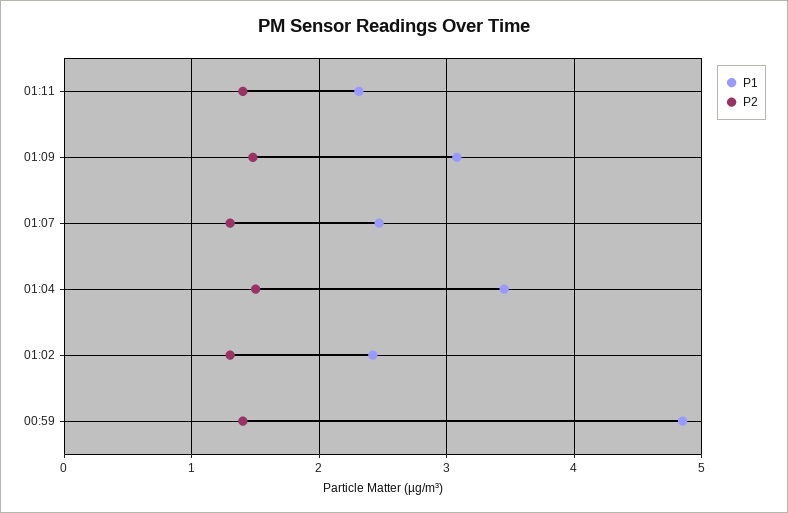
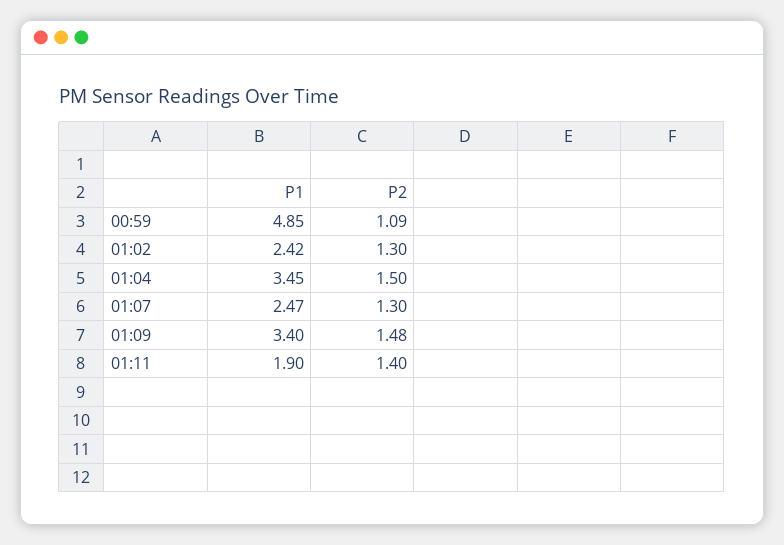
P1, 01:11: 2.3 -> 1.9
P1, 01:09: 3.1 -> 3.4
P2, 00:59: 1.4 -> 1.09

